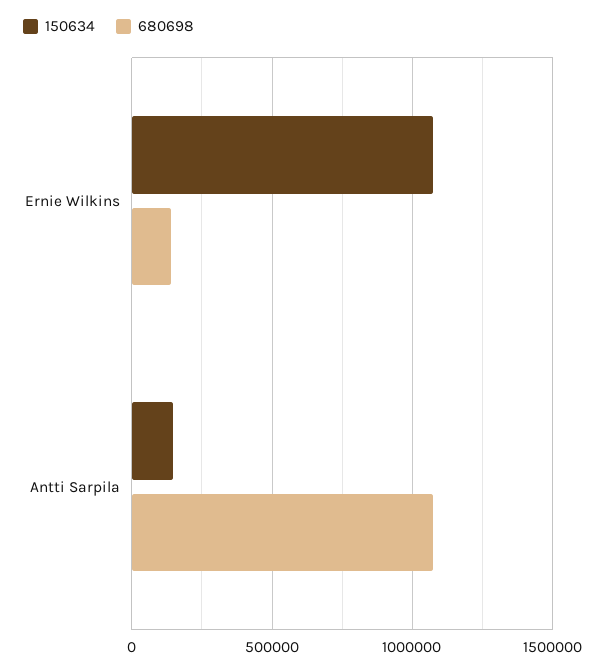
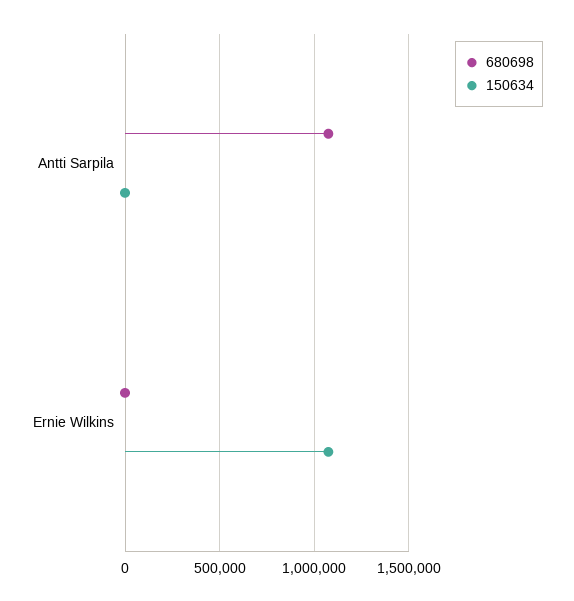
680698, Ernie Wilkins: 150000 -> 0
150634, Antti Sarpila: 150000 -> 0

